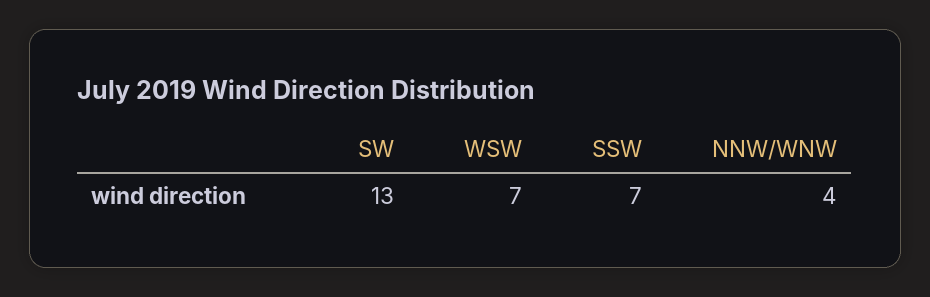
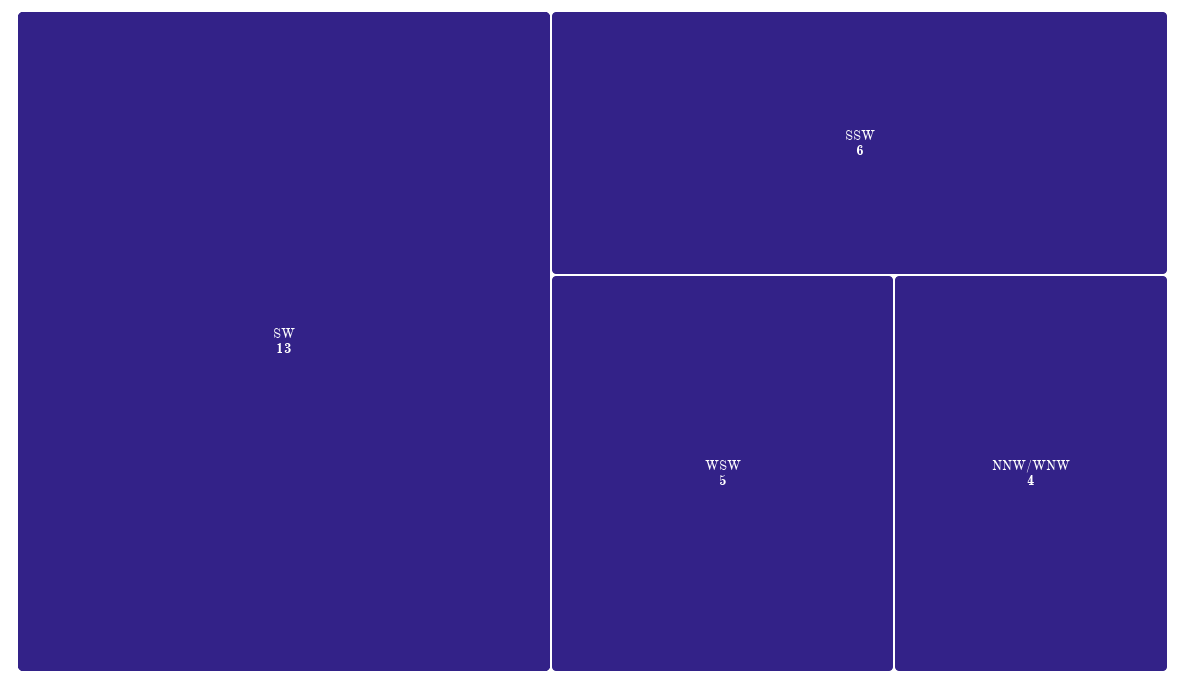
WSW: 7 -> 5
SSW: 7 -> 6

